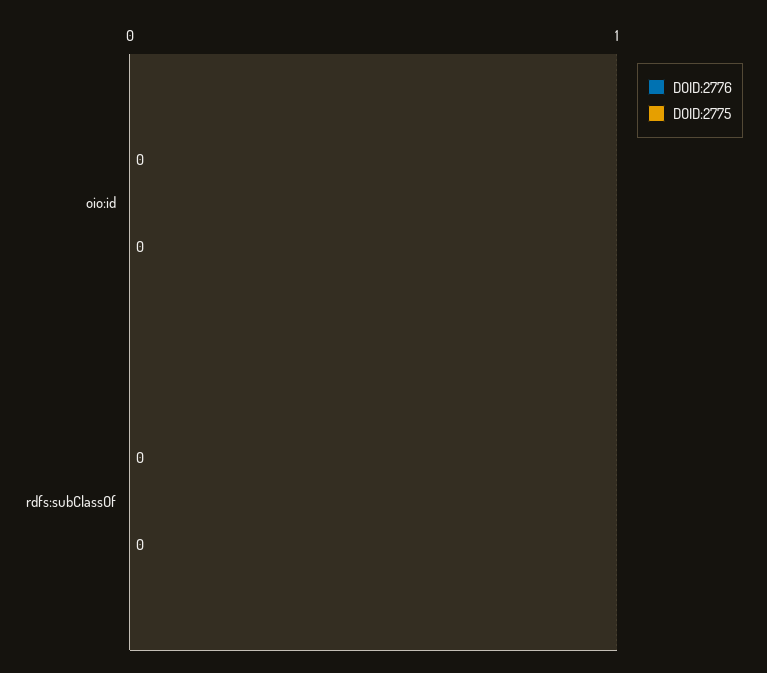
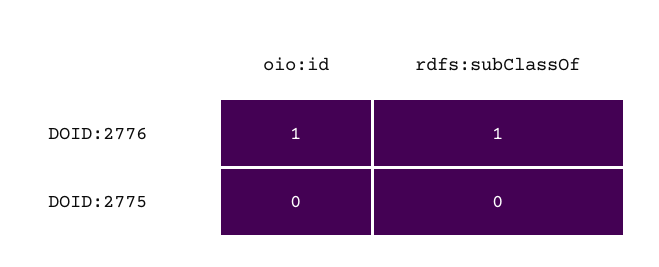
DOID:2776, oio:id: 0 -> 1
DOID:2776, rdfs:subClassOf: 0 -> 1

